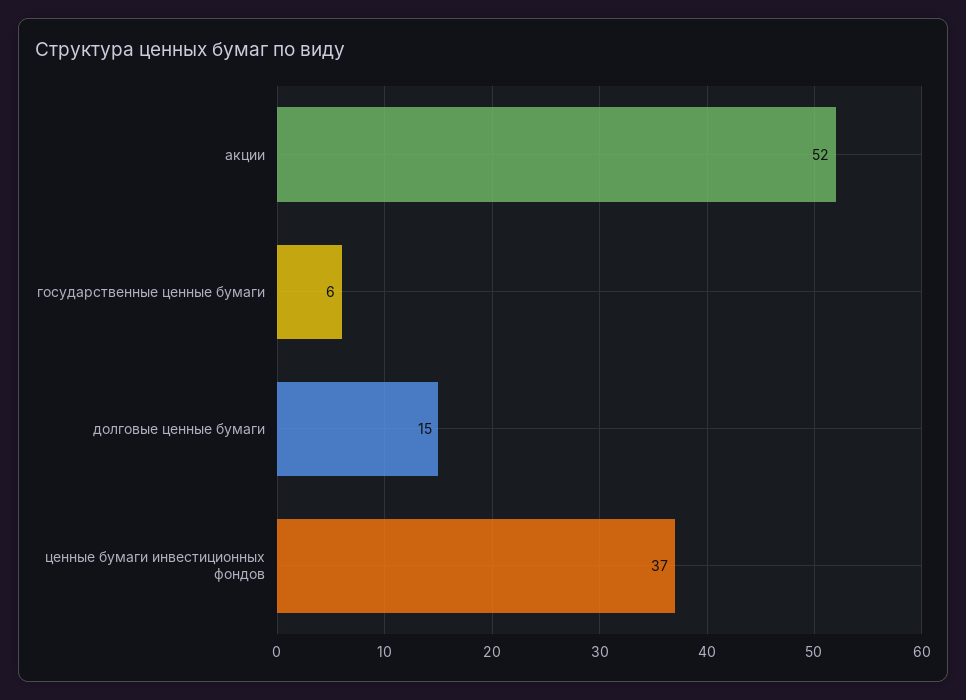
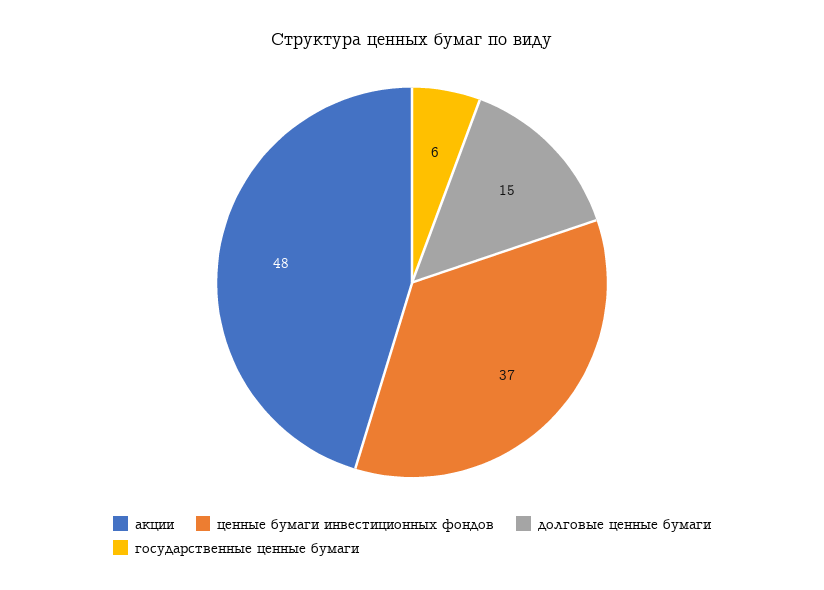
акции: 52 -> 48

